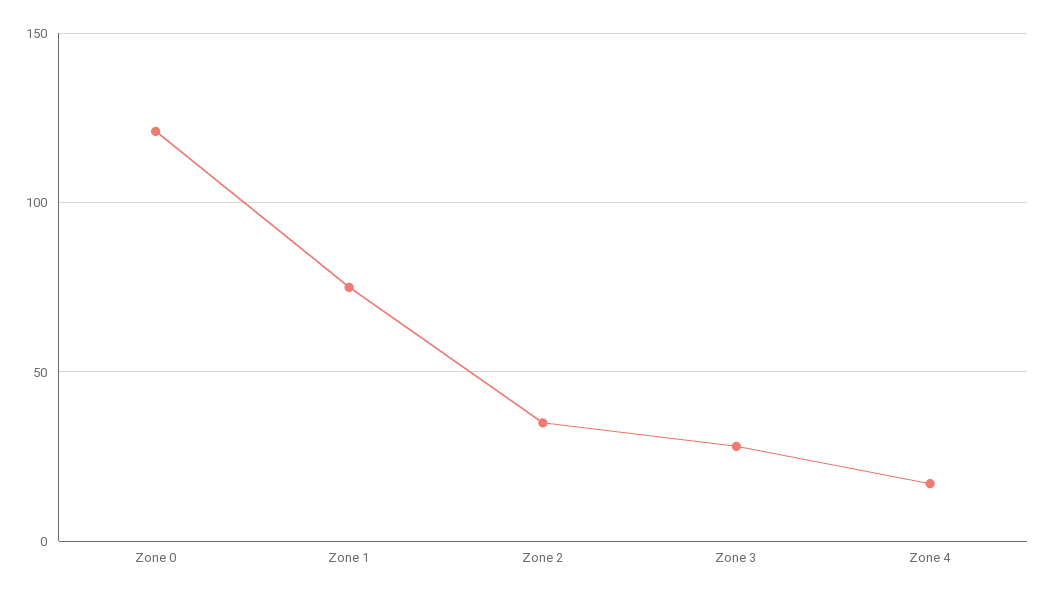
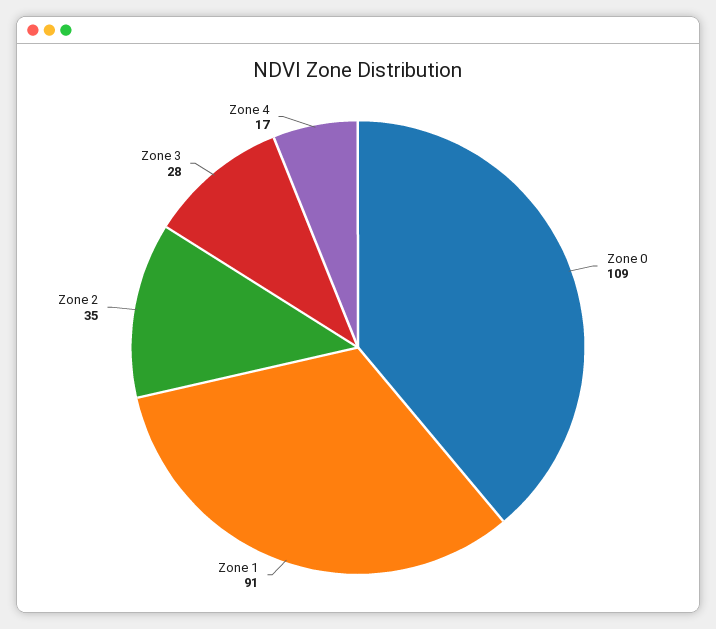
Zone 0: 120 -> 109
Zone 1: 75 -> 91

